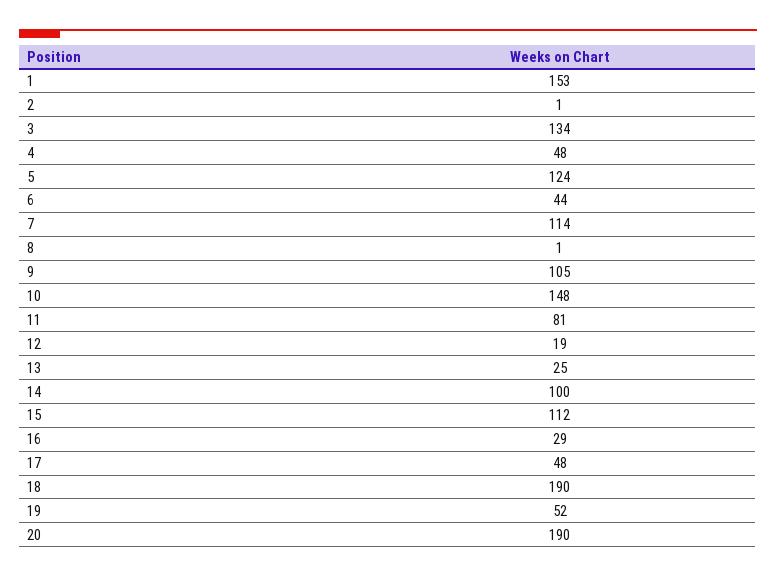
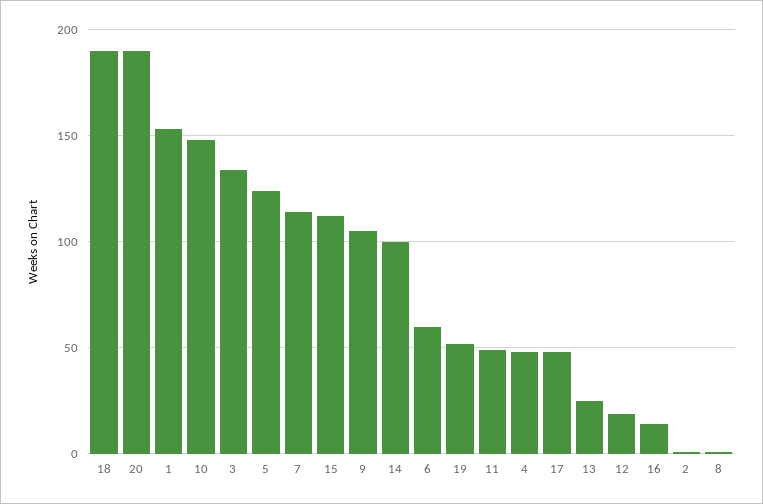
6: 44 -> 60
11: 81 -> 50
16: 29 -> 15

